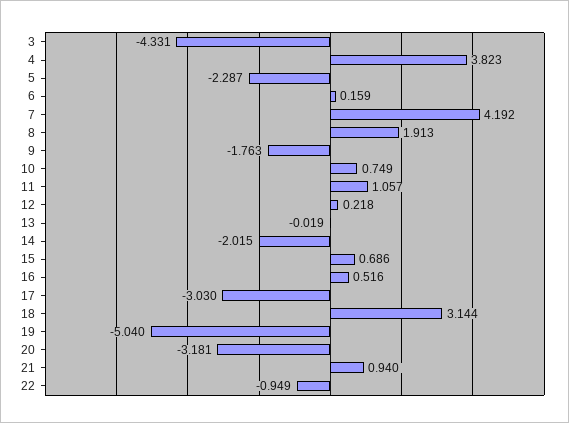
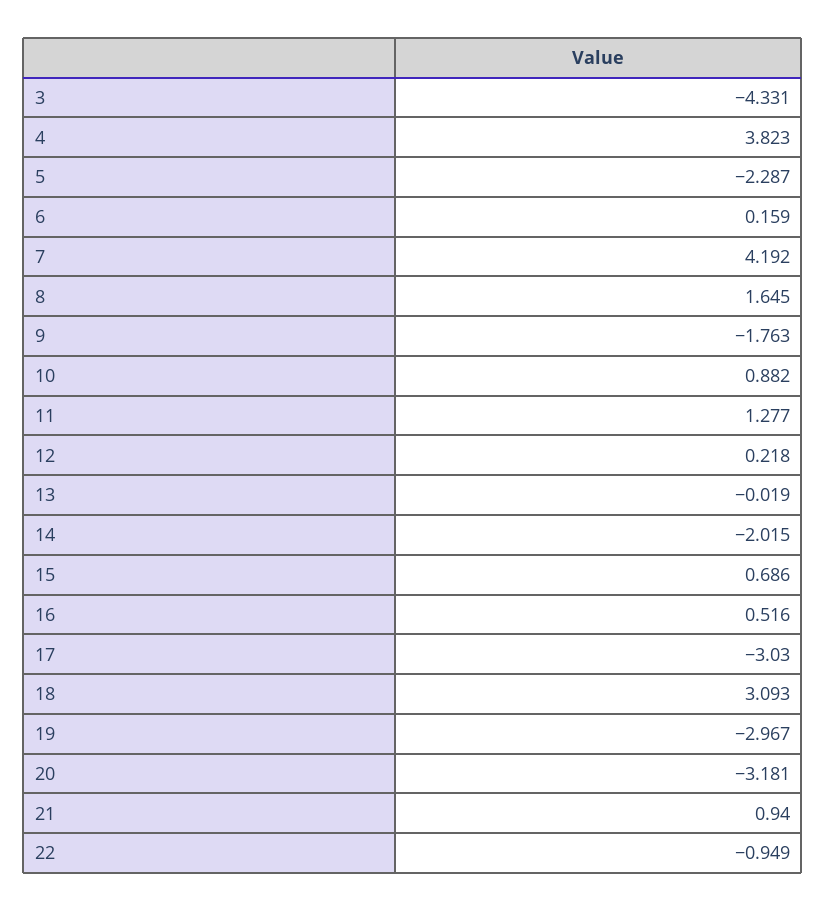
8: 1.913 -> 1.645
10: 0.749 -> 0.882
11: 1.057 -> 1.277
18: 3.144 -> 3.093
19: -5.04 -> -2.967

